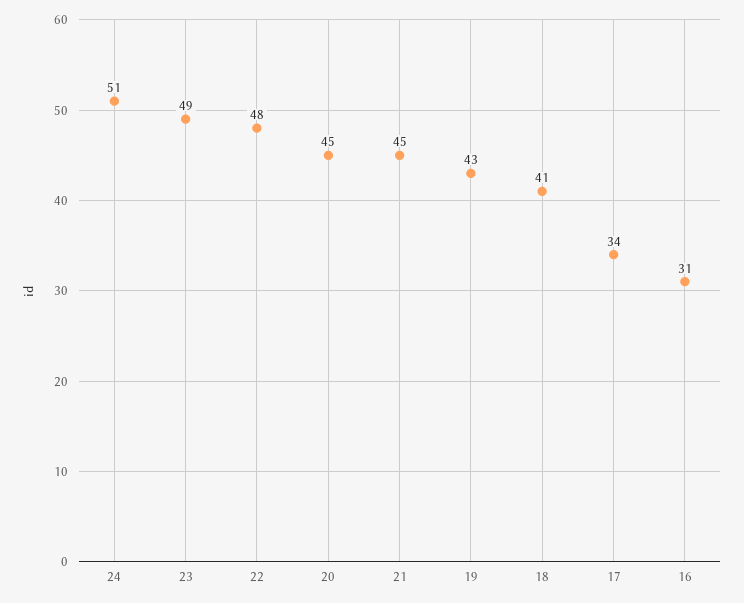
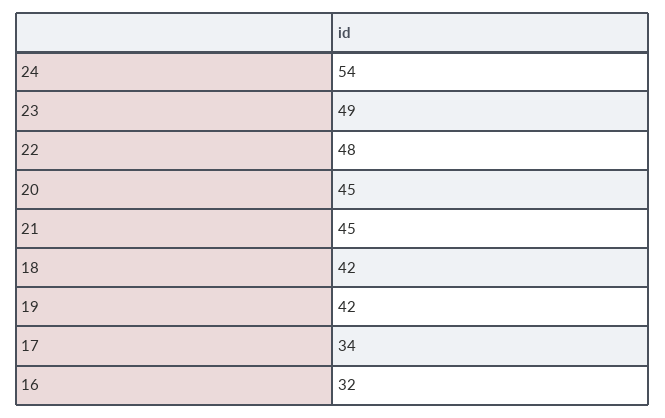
24: 51 -> 54
19: 43 -> 42
18: 41 -> 42
16: 31 -> 32

